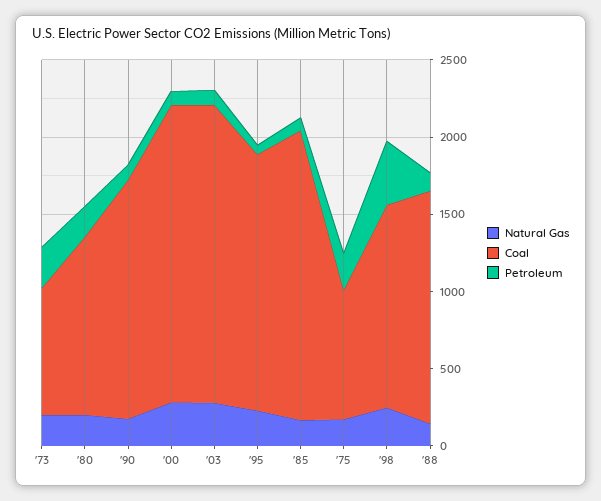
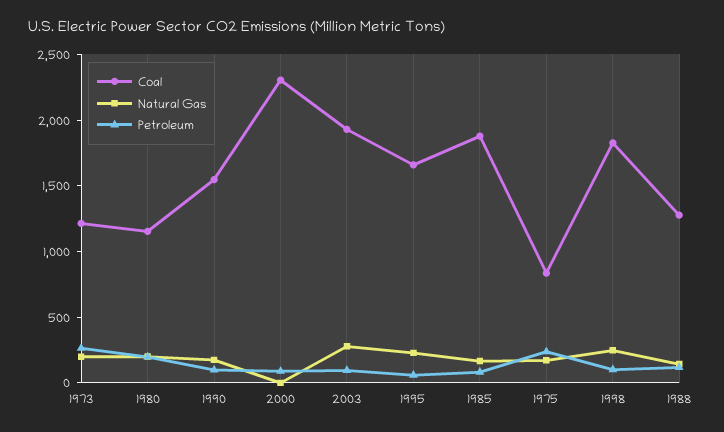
Coal, '73: 800 -> 1200
Natural Gas, '00: 300 -> 0
Coal, '00: 1900 -> 2300
Coal, '98: 1300 -> 1800
Petroleum, '98: 400 -> 100
Coal, '88: 1500 -> 1300

